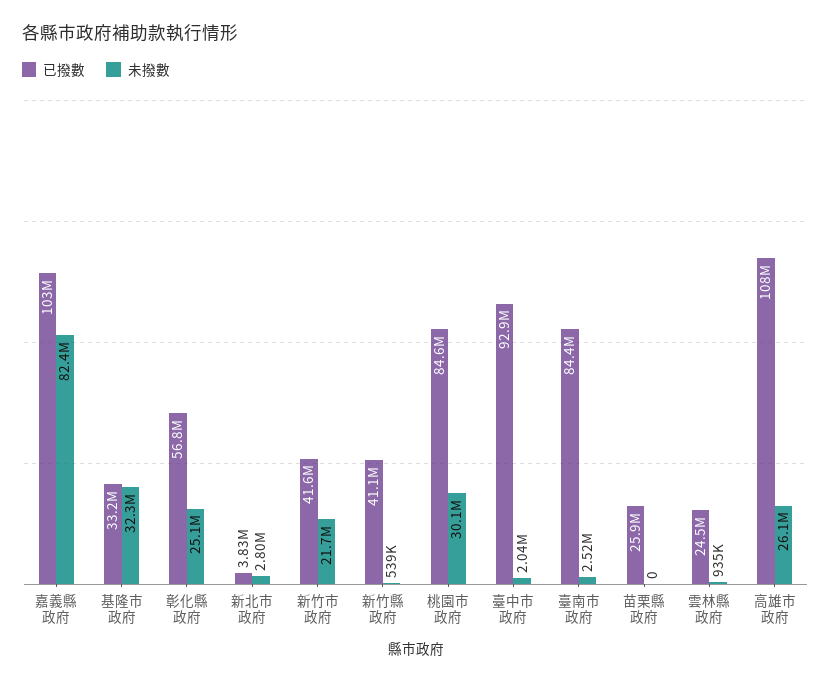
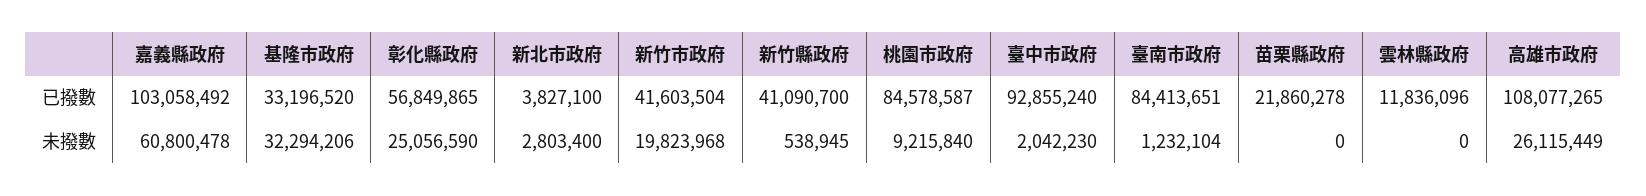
未撥數, 嘉義縣政府: 82400000 -> 60800478
未撥數, 新竹市政府: 21700000 -> 19823968
未撥數, 桃園市政府: 30100000 -> 9215840
未撥數, 臺南市政府: 2520000 -> 1232104
已撥數, 苗栗縣政府: 25900000 -> 21860278
已撥數, 雲林縣政府: 24500000 -> 11836096
未撥數, 雲林縣政府: 935000 -> 0

